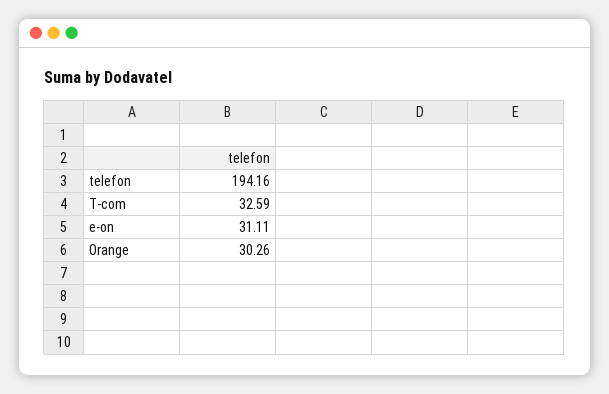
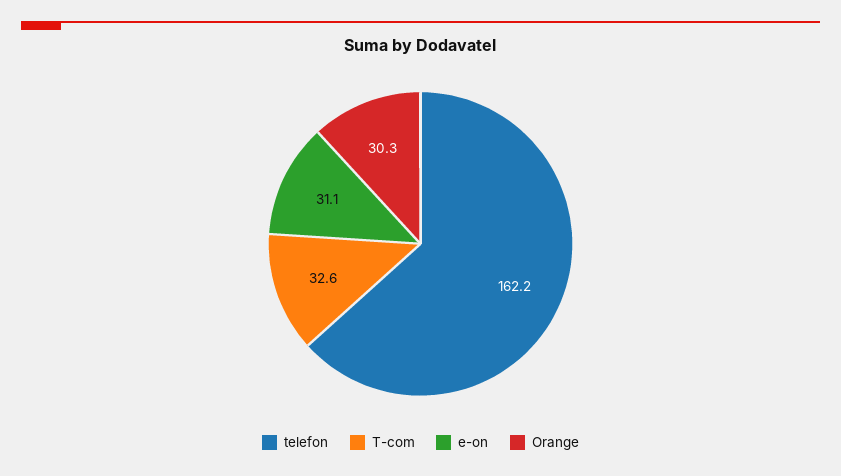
telefon: 194.16 -> 162.2

